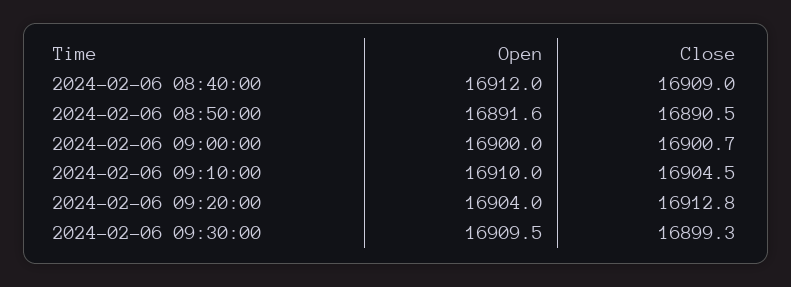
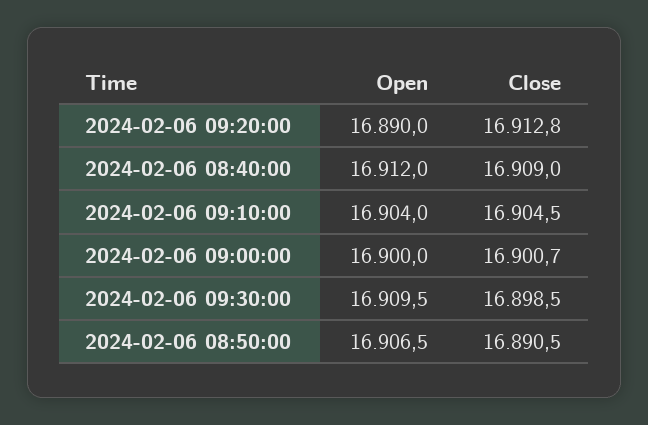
Open, 2024-02-06 08:50:00: 16891.6 -> 16906.5
Open, 2024-02-06 09:10:00: 16910 -> 16904
Open, 2024-02-06 09:20:00: 16904 -> 16890
Close, 2024-02-06 09:30:00: 16899.3 -> 16898.5

